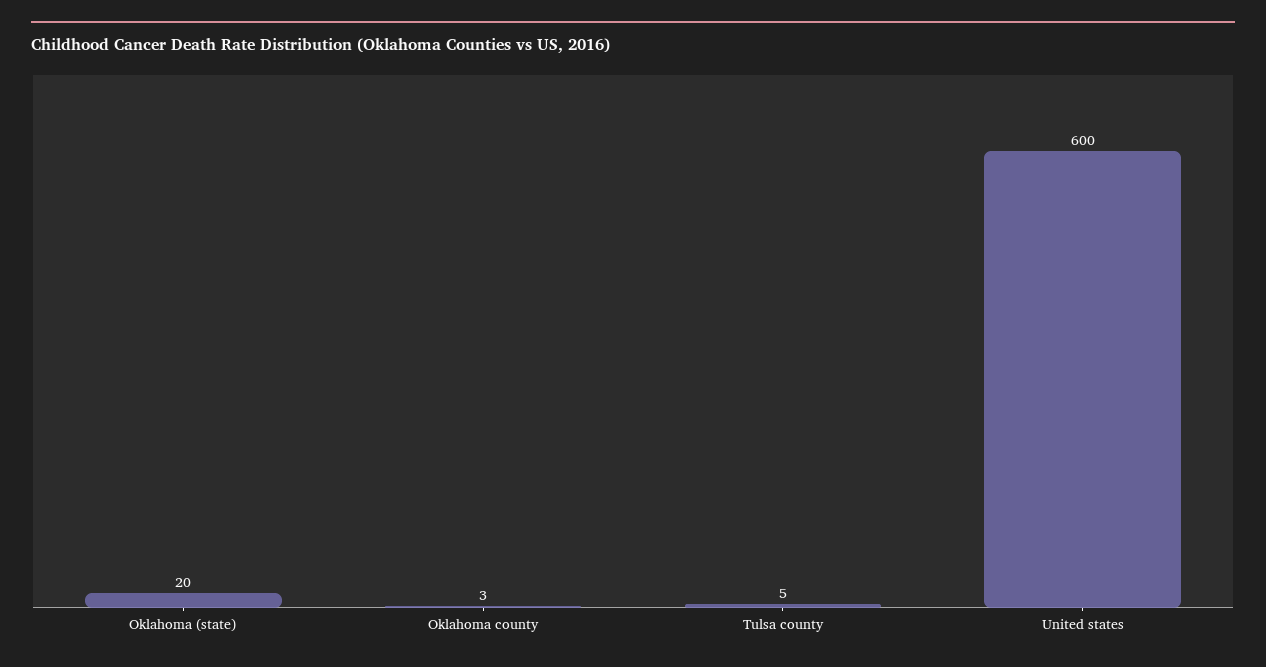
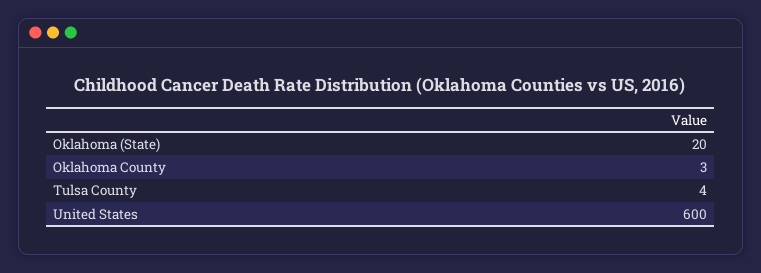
Tulsa county: 5 -> 4

